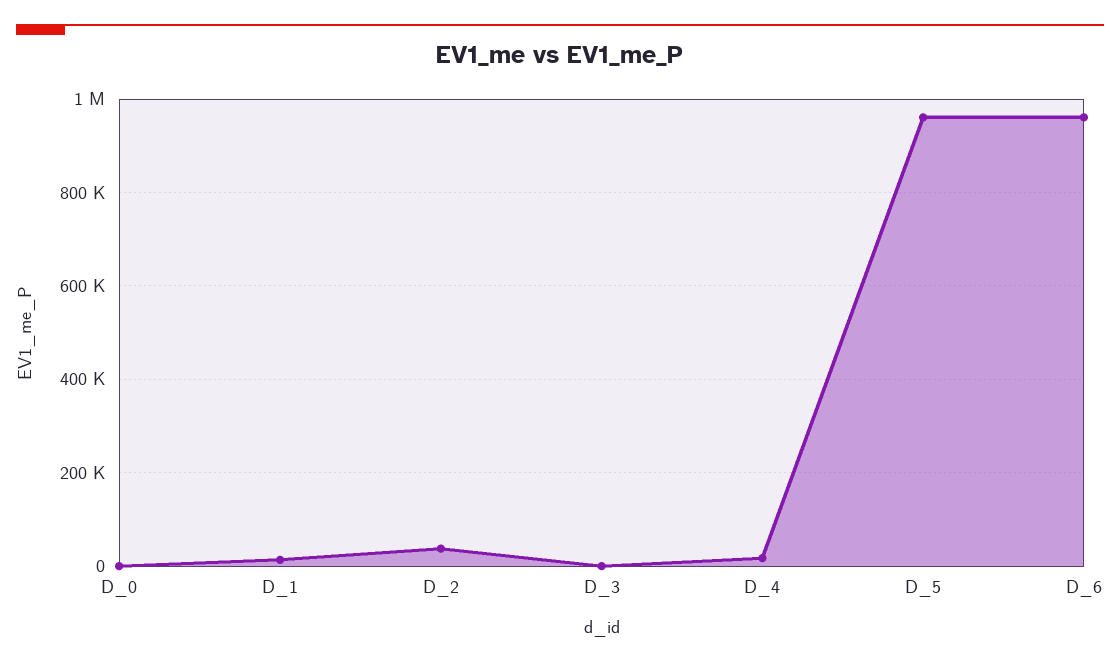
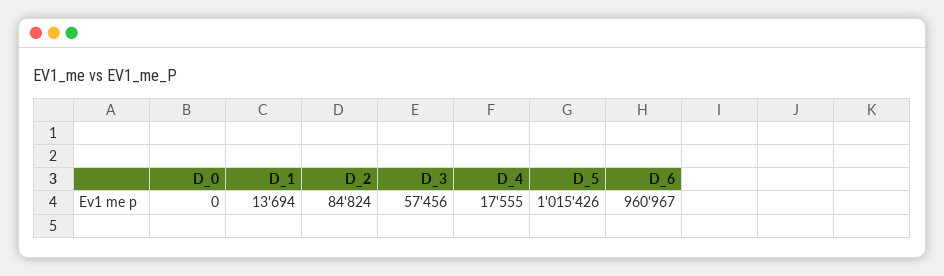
D_2: 40000 -> 84824
D_3: 0 -> 57456
D_5: 960000 -> 1015426

